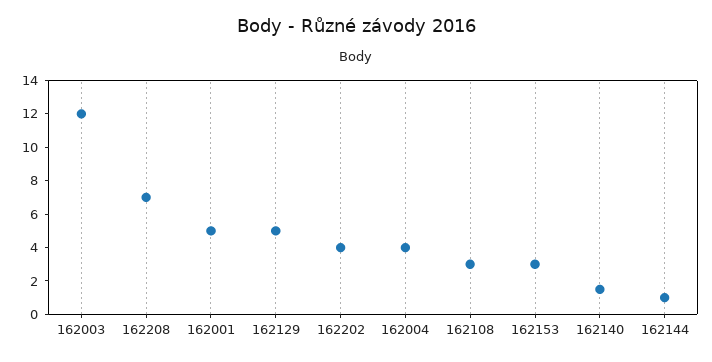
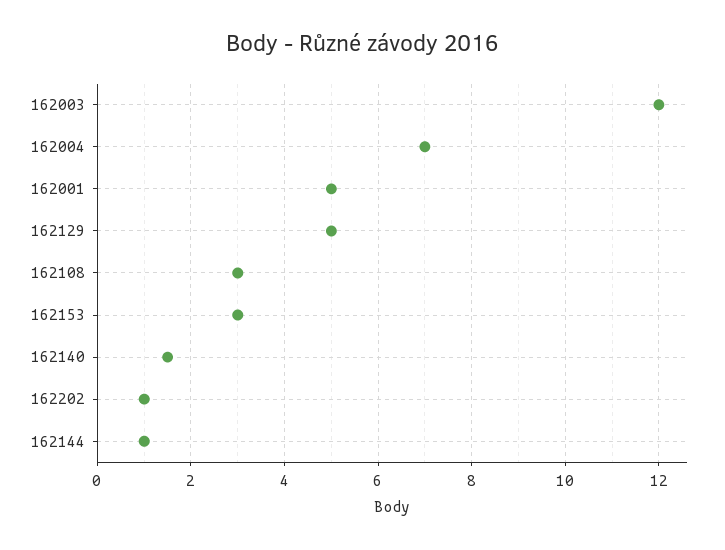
162208: 7 -> none
162202: 4 -> 1
162004: 4 -> 7

